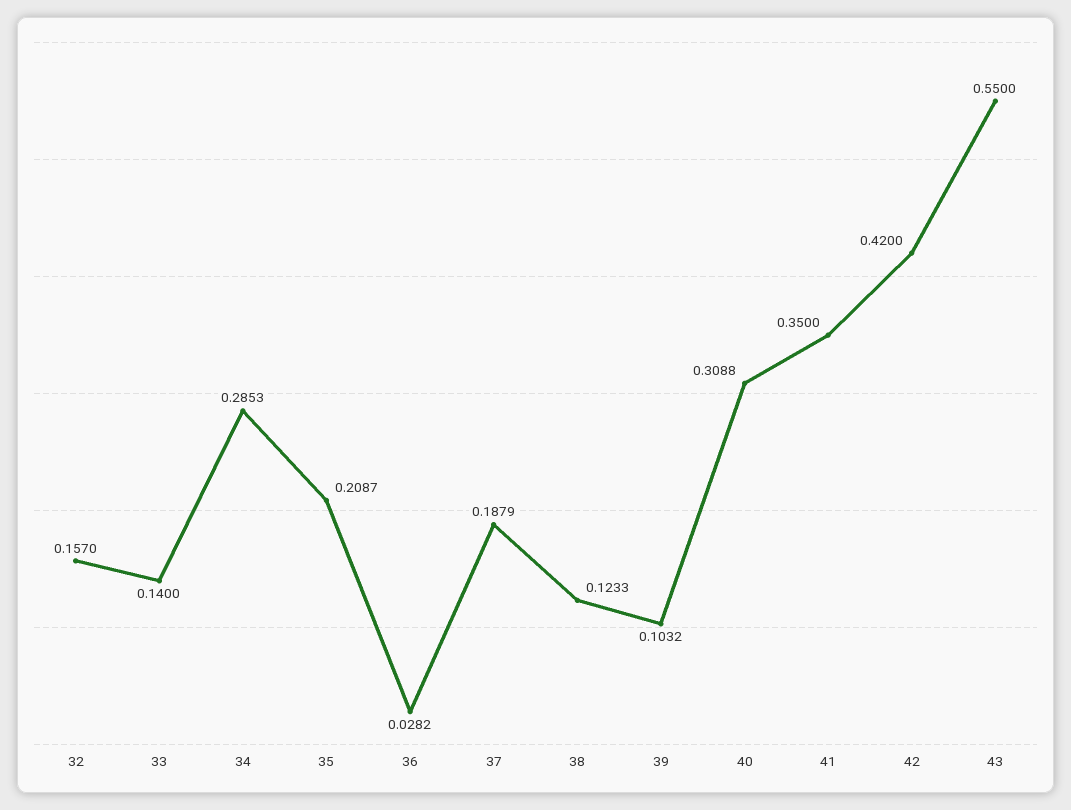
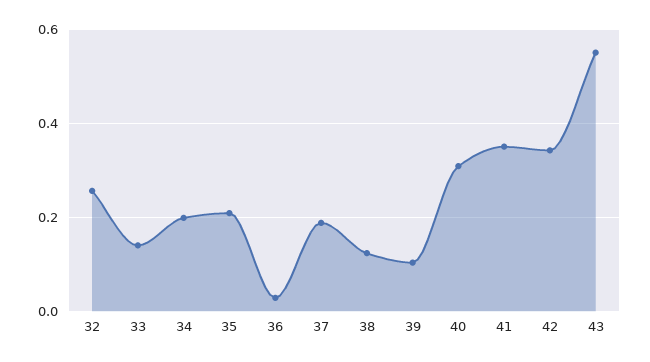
32: 0.157 -> 0.26
34: 0.2853 -> 0.2
42: 0.42 -> 0.34

